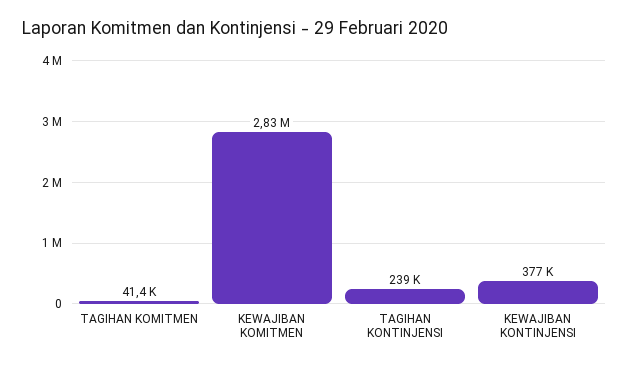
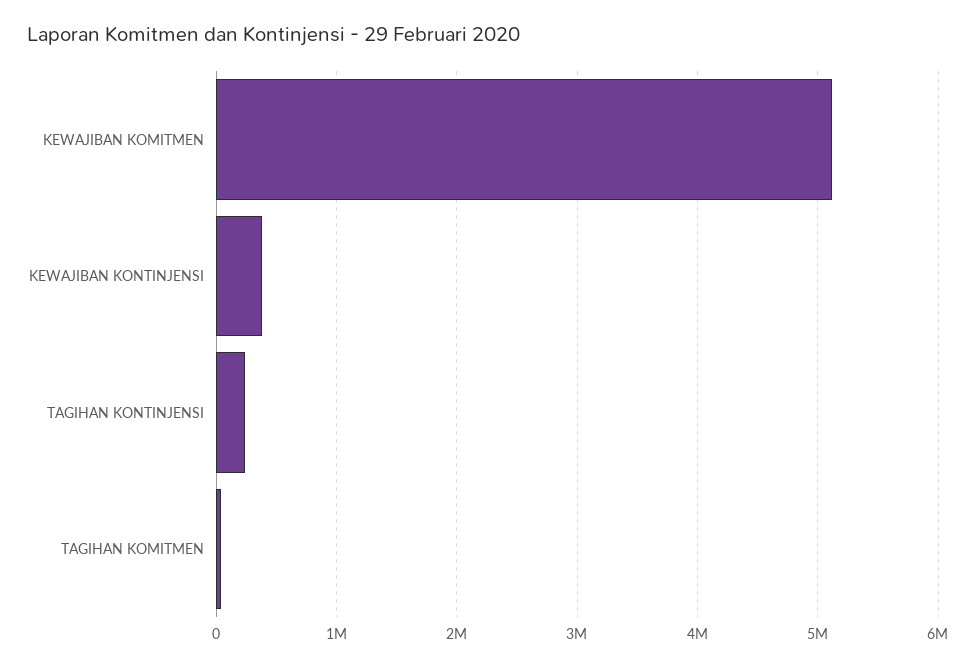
KEWAJIBAN KOMITMEN: 2830000 -> 5100000

